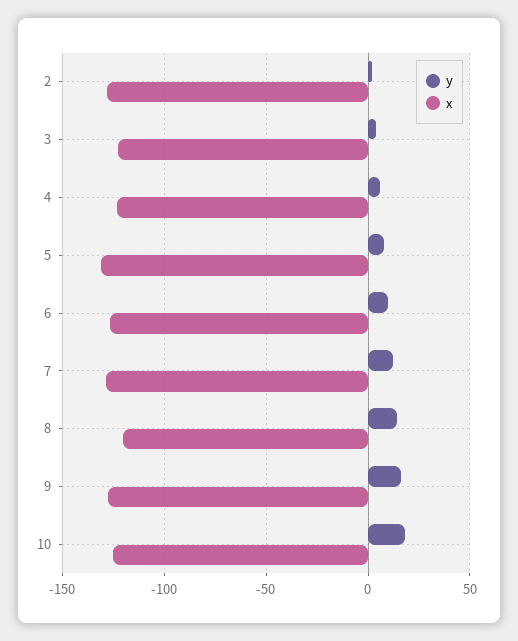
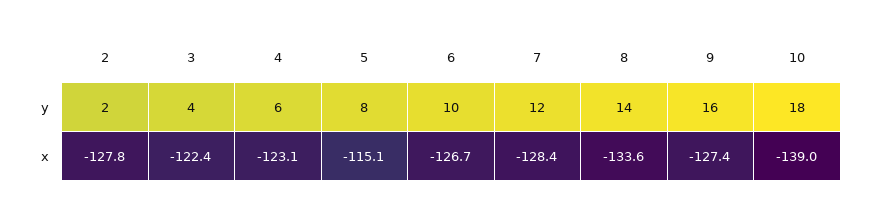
x, 5: -130 -> -115.1
x, 8: -120 -> -133.6
x, 10: -125 -> -139

